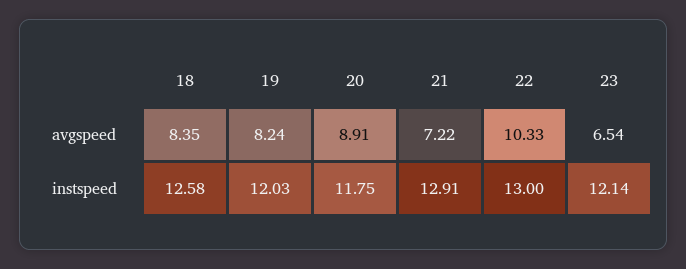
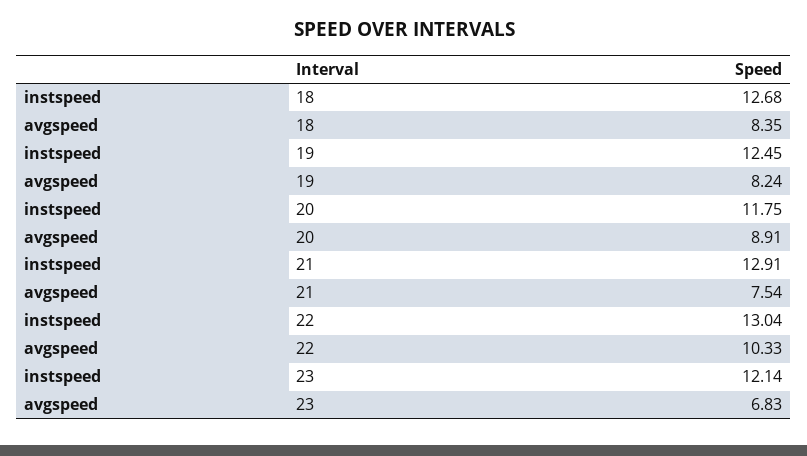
21, avgspeed: 7.22 -> 7.54
23, avgspeed: 6.54 -> 6.83
18, instspeed: 12.58 -> 12.68
19, instspeed: 12.03 -> 12.45
22, instspeed: 13 -> 13.04

